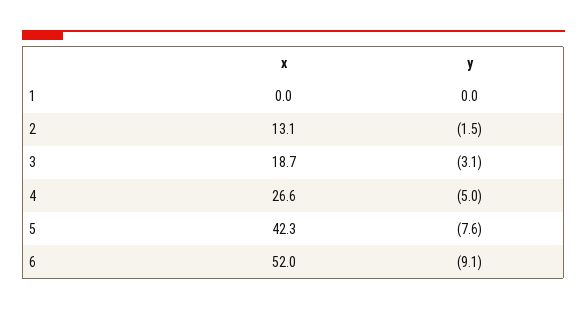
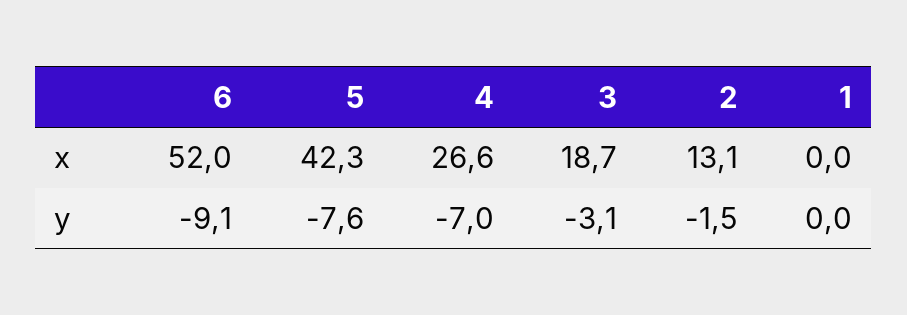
y, 4: -5 -> -7

